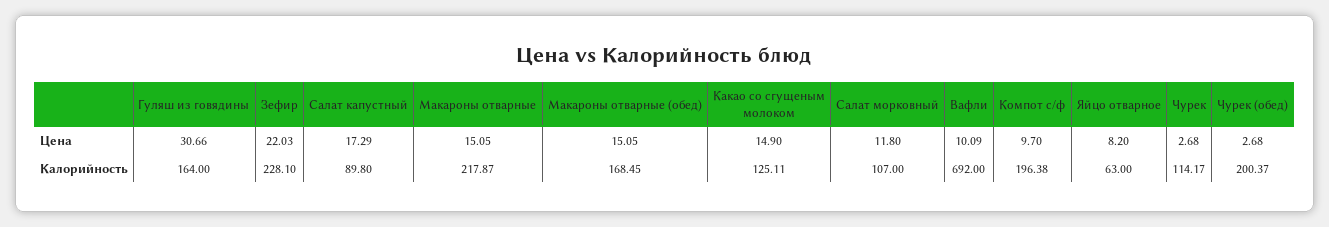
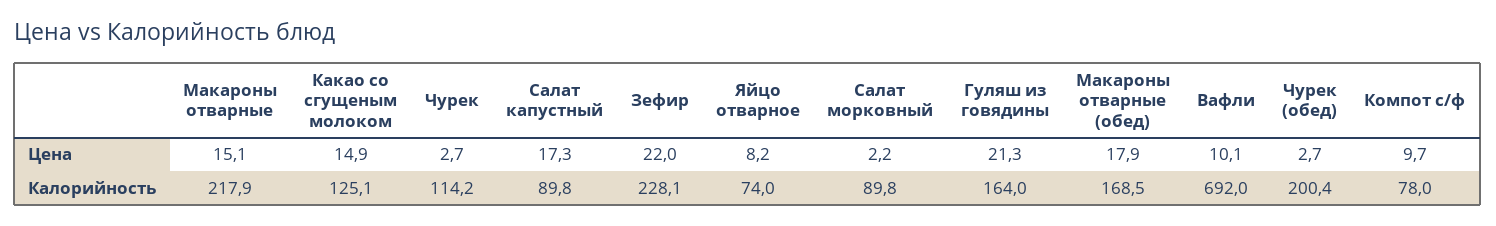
Гуляш из говядины, Цена: 30.66 -> 21.3
Макароны отварные (обед), Цена: 15.05 -> 17.9
Салат морковный, Цена: 11.8 -> 2.2
Салат морковный, Калорийность: 107 -> 89.8
Компот с/ф, Калорийность: 196.38 -> 78
Яйцо отварное, Калорийность: 63 -> 74

